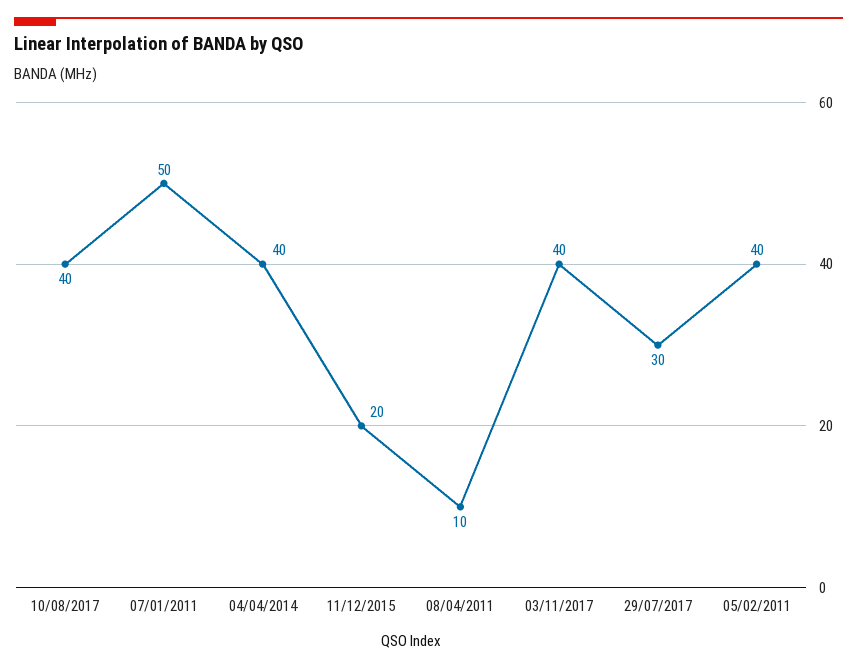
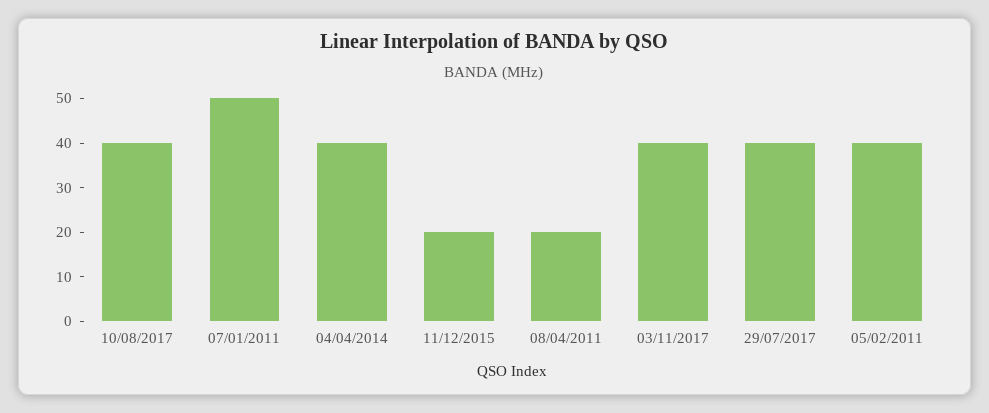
08/04/2011: 10 -> 20
29/07/2017: 30 -> 40

